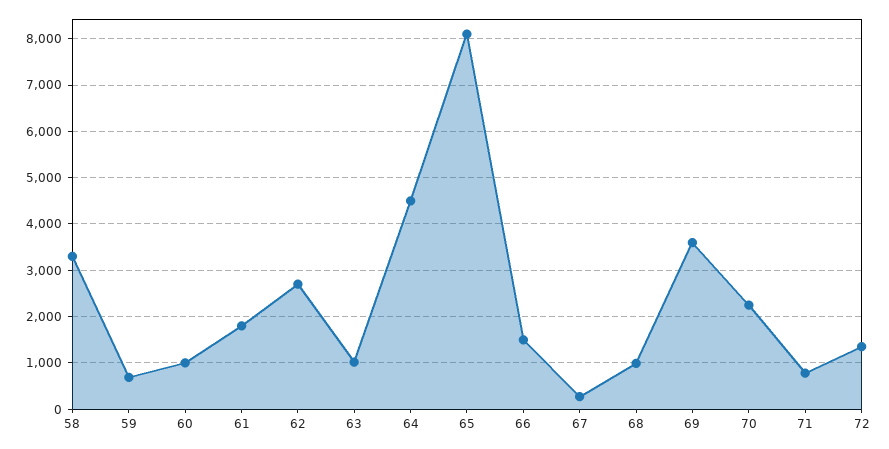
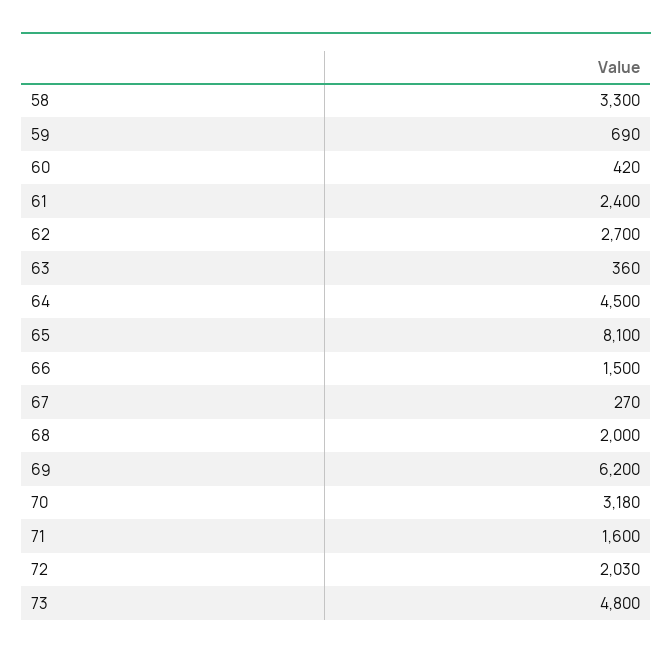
60: 1000 -> 420
61: 1800 -> 2400
63: 1000 -> 360
68: 1000 -> 2000
69: 3600 -> 6200
70: 2200 -> 3180
71: 800 -> 1600
72: 1400 -> 2030
73: none -> 4800

